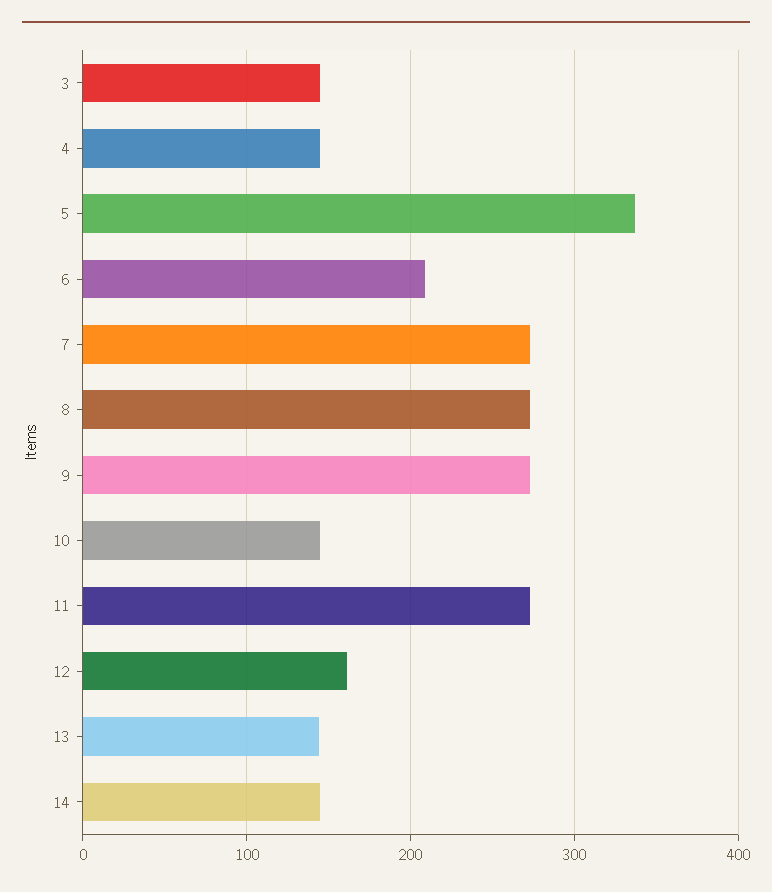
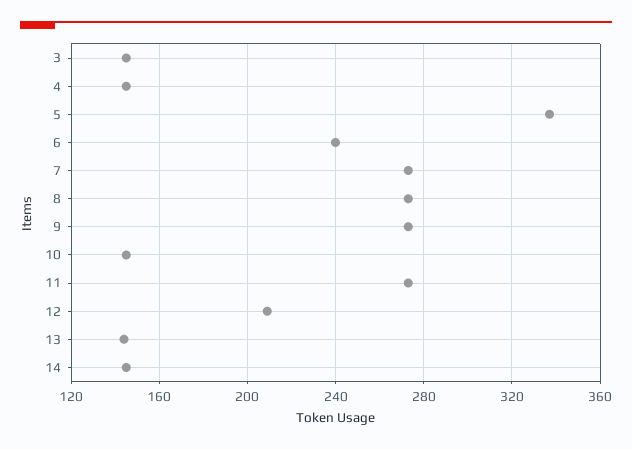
6: 210 -> 240
12: 160 -> 210

